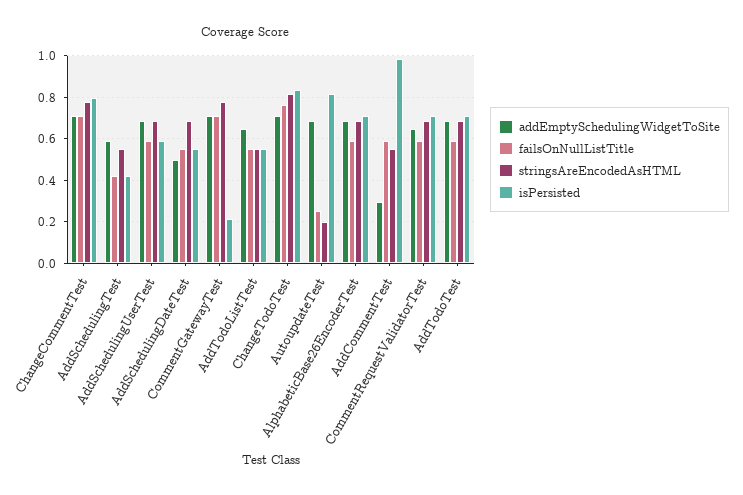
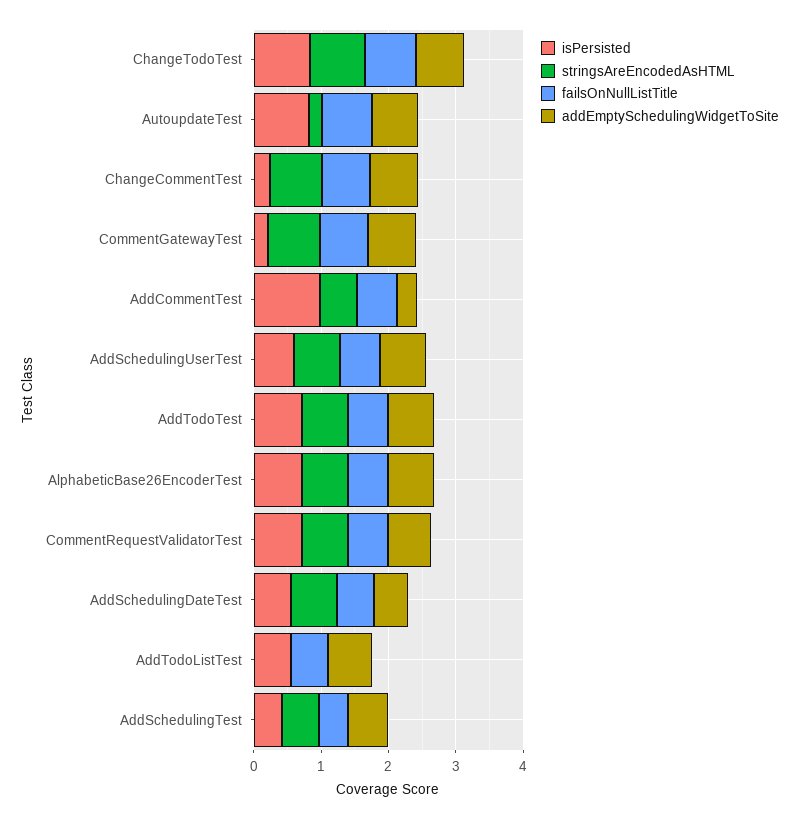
isPersisted, ChangeCommentTest: 0.8 -> 0.2
stringsAreEncodedAsHTML, AddTodoListTest: 0.55 -> 0
failsOnNullListTitle, AutoupdateTest: 0.25 -> 0.8

